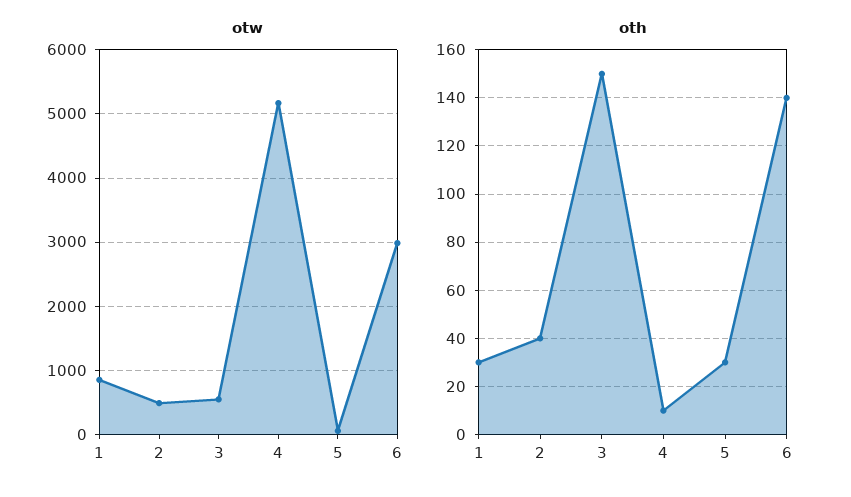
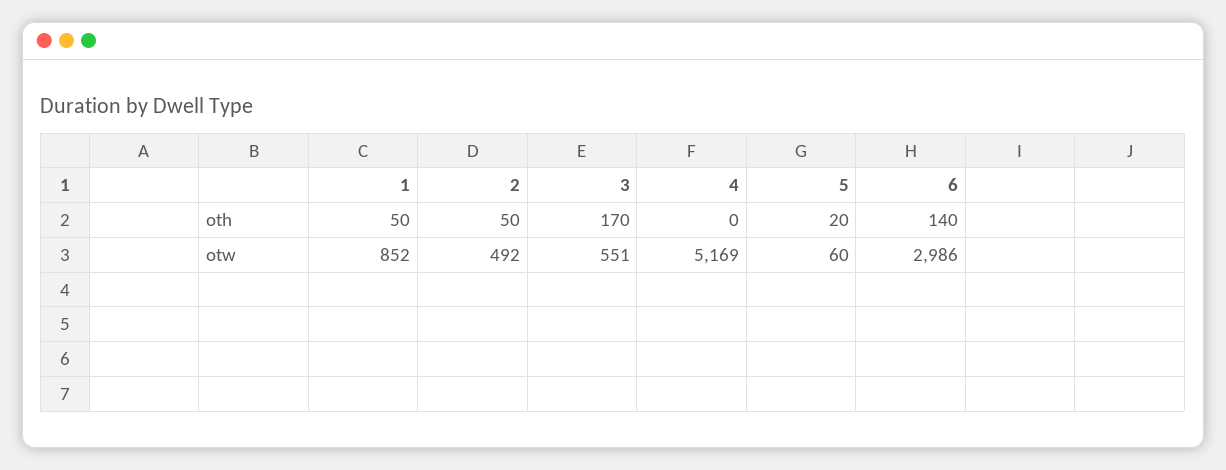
oth, 1: 30 -> 50
oth, 2: 40 -> 50
oth, 3: 150 -> 170
oth, 4: 10 -> 0
oth, 5: 30 -> 20

